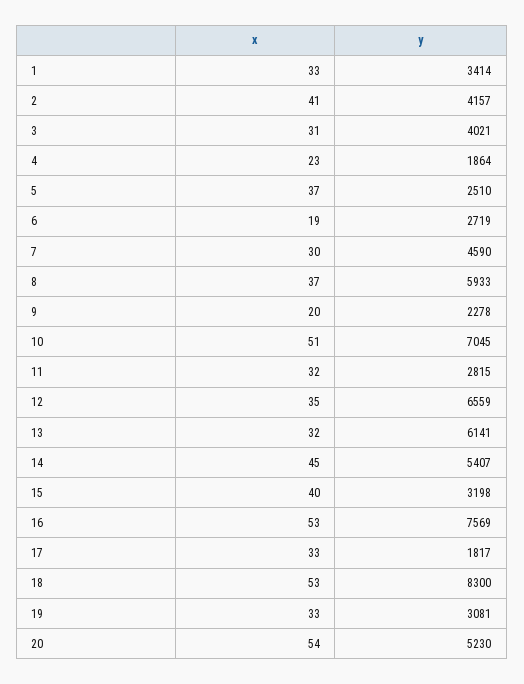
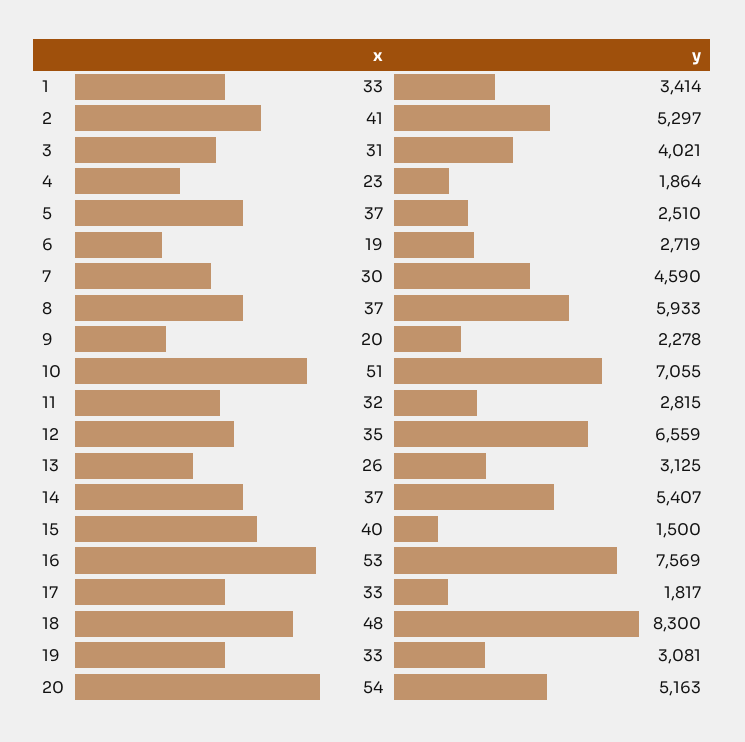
y, 2: 4157 -> 5297
y, 10: 7045 -> 7055
x, 13: 32 -> 26
y, 13: 6141 -> 3125
x, 14: 45 -> 37
y, 15: 3198 -> 1500
x, 18: 53 -> 48
y, 20: 5230 -> 5163

